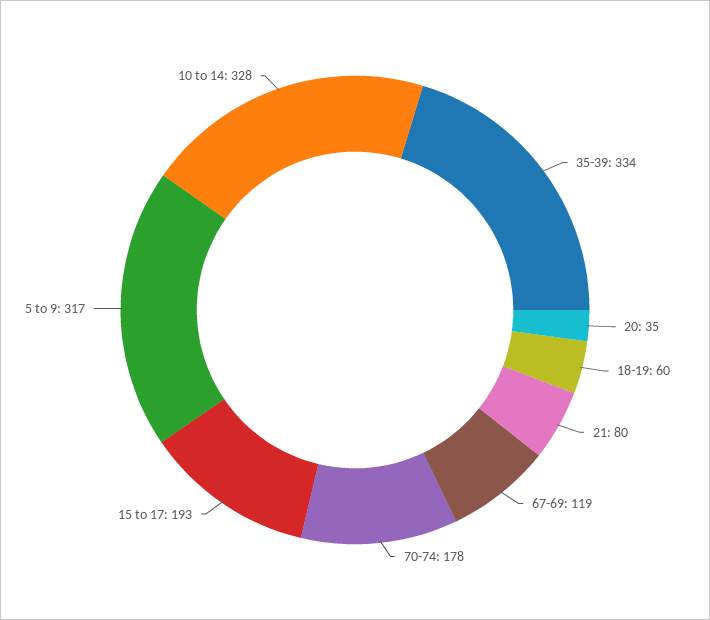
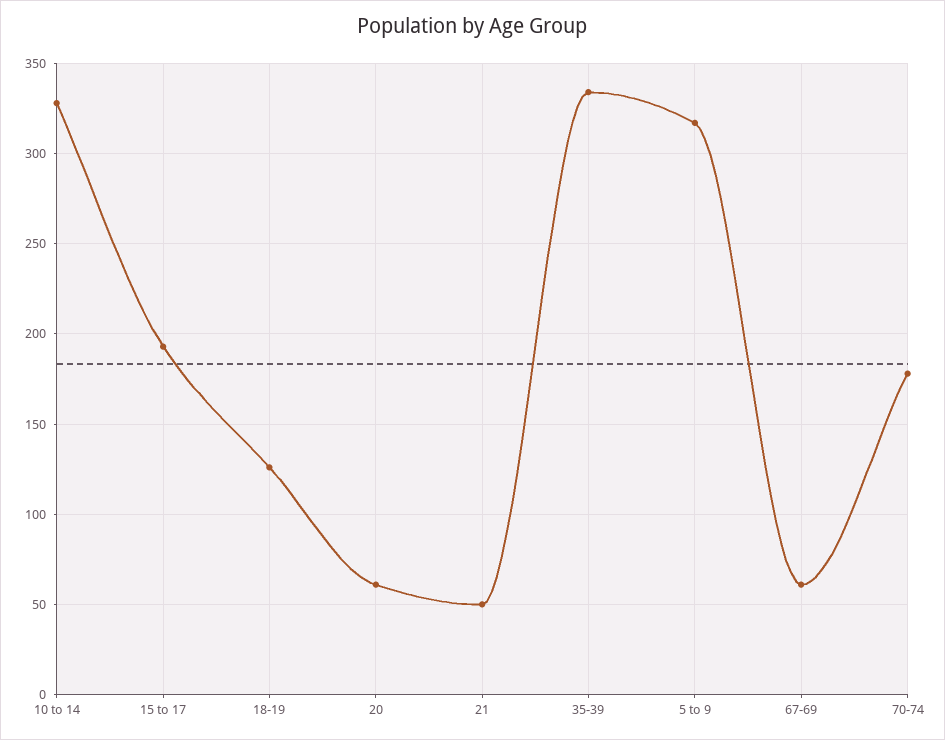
20: 35 -> 60
18-19: 60 -> 125
21: 80 -> 50
67-69: 119 -> 60

